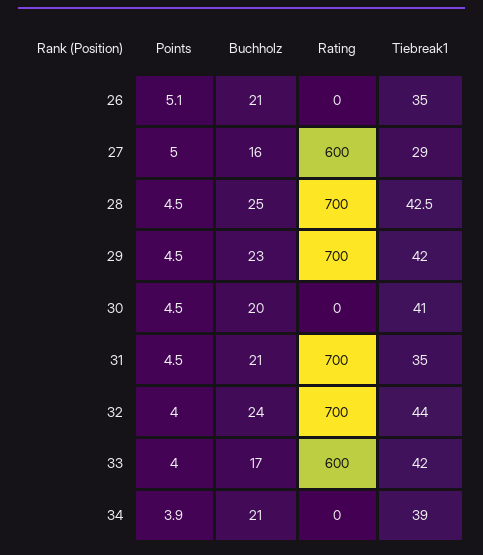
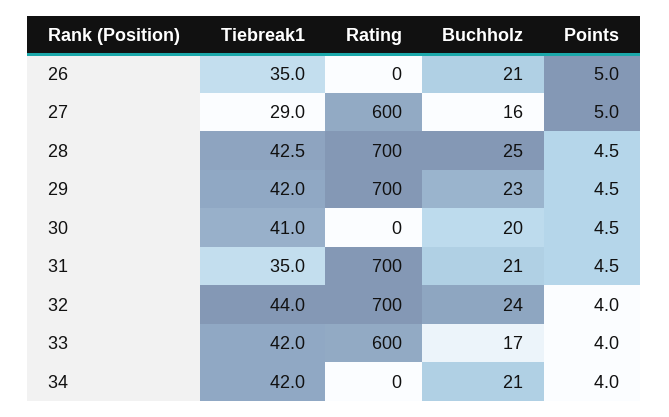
Points, 26: 5.1 -> 5
Points, 34: 3.9 -> 4
Tiebreak1, 34: 39 -> 42

